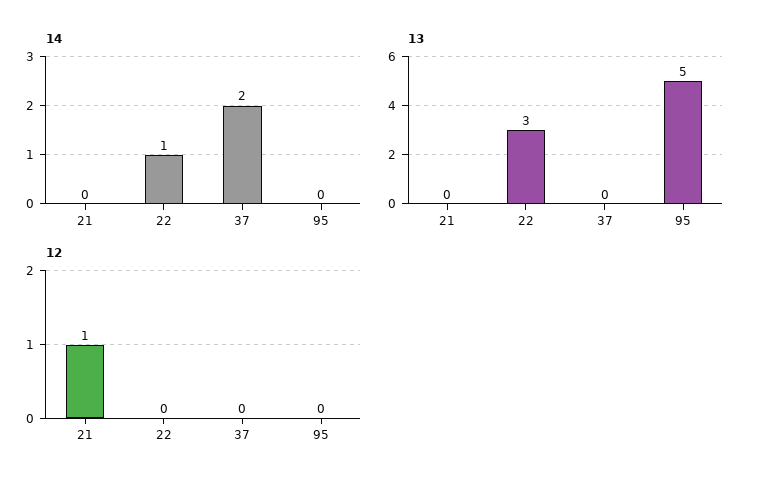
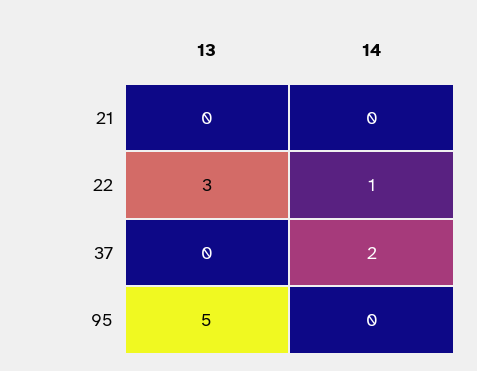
12, 21: 1 -> none
12, 22: 0 -> none
12, 37: 0 -> none
12, 95: 0 -> none

